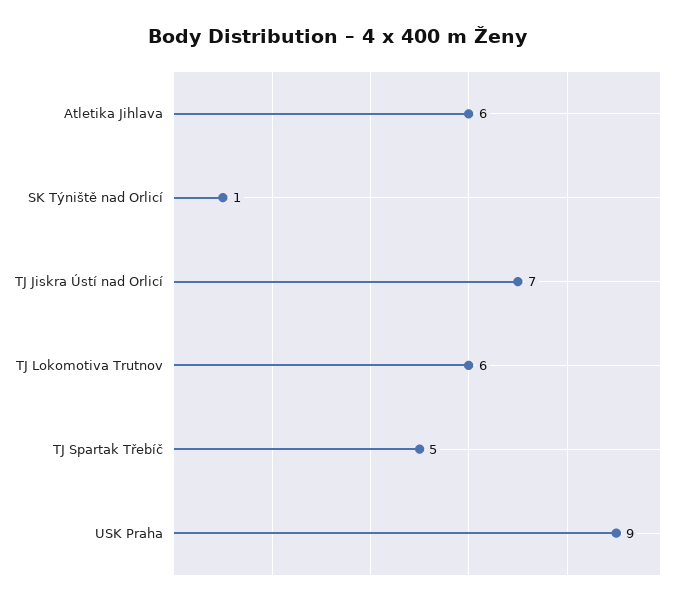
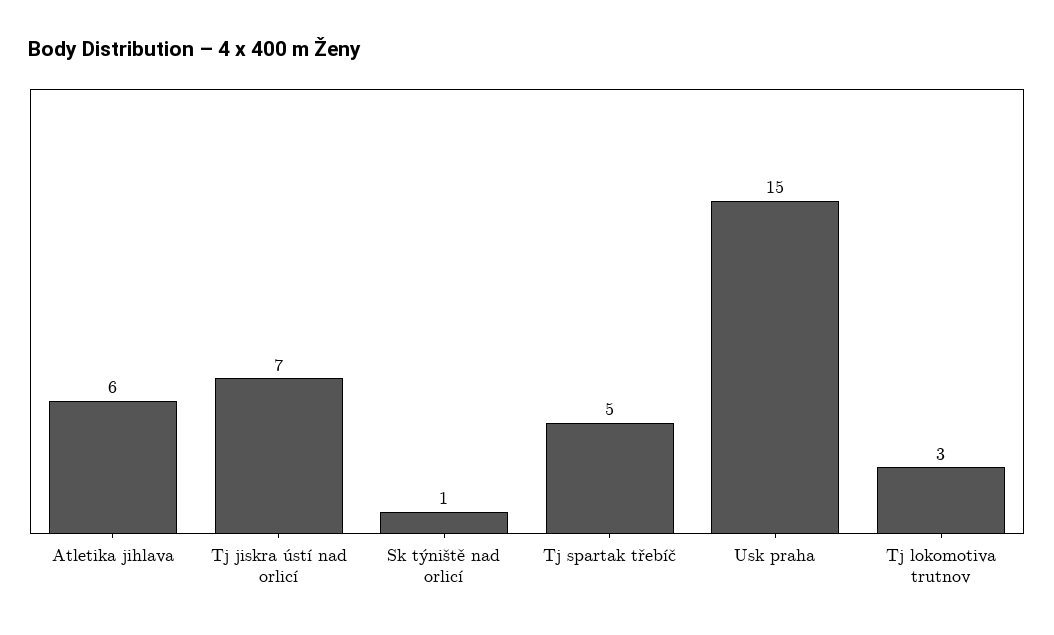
TJ Lokomotiva Trutnov: 6 -> 3
USK Praha: 9 -> 15

